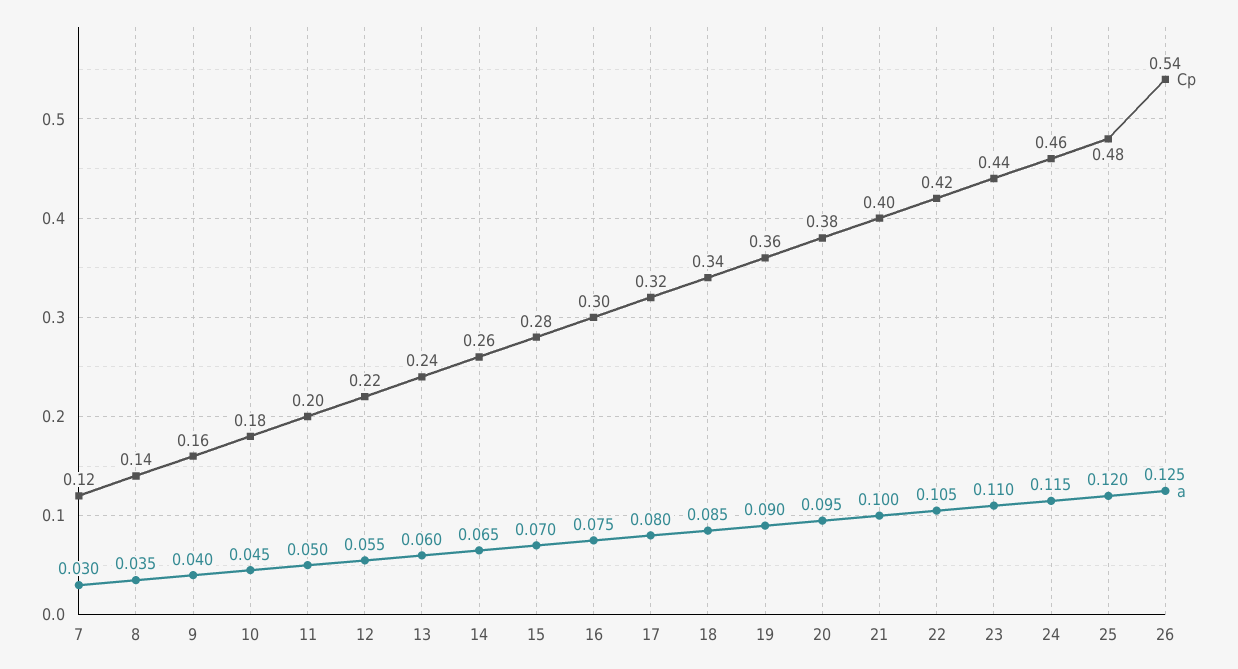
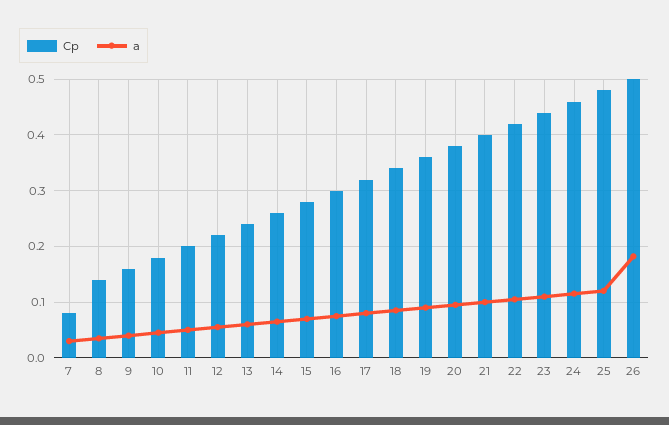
Cp, 7: 0.12 -> 0.08
Cp, 26: 0.54 -> 0.5
a, 26: 0.125 -> 0.18

